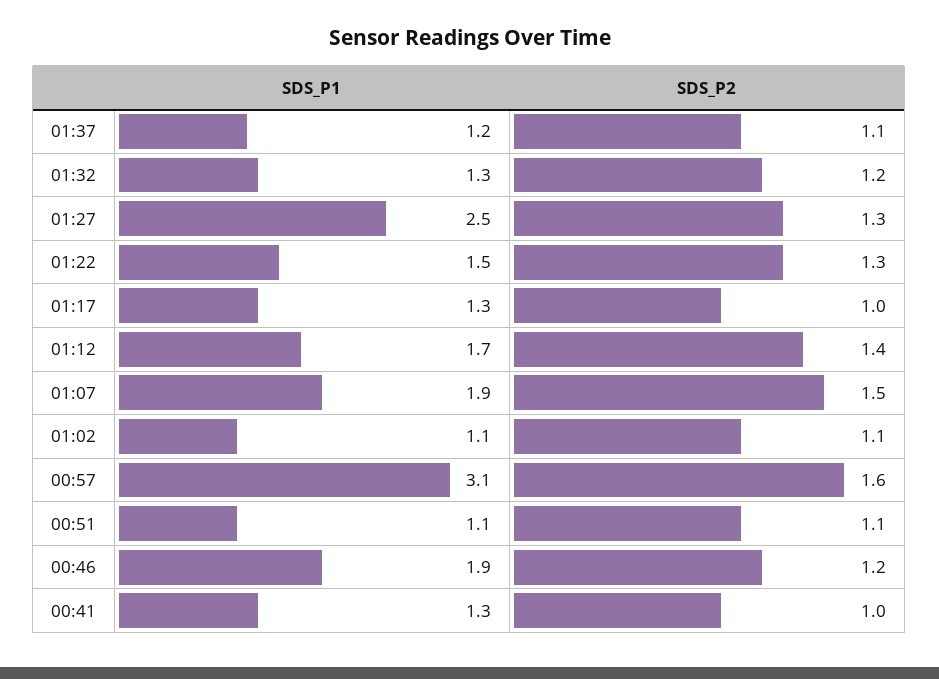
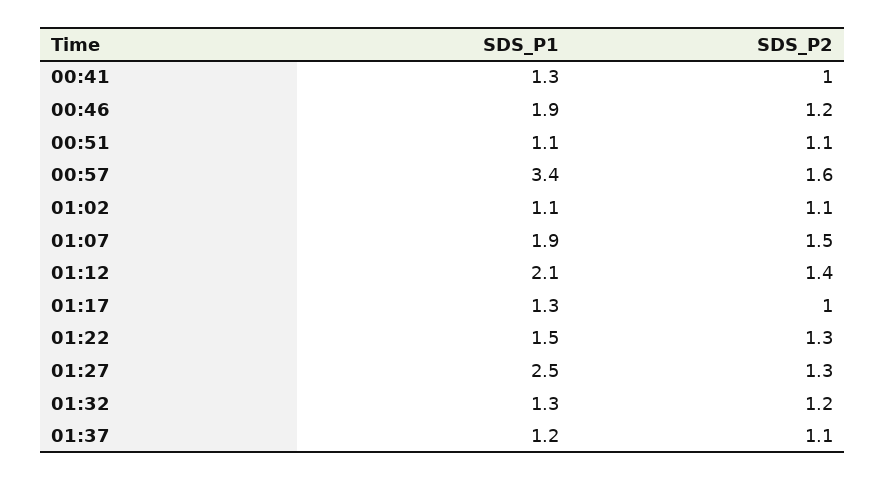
SDS_P1, 01:12: 1.7 -> 2.1
SDS_P1, 00:57: 3.1 -> 3.4

